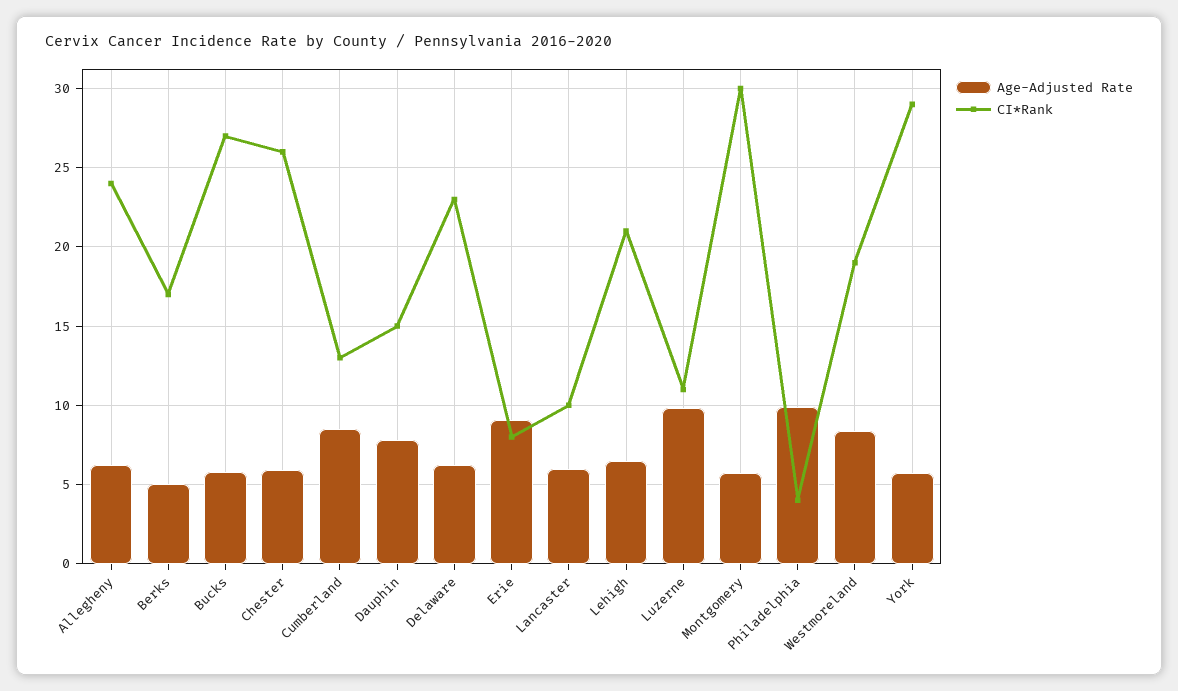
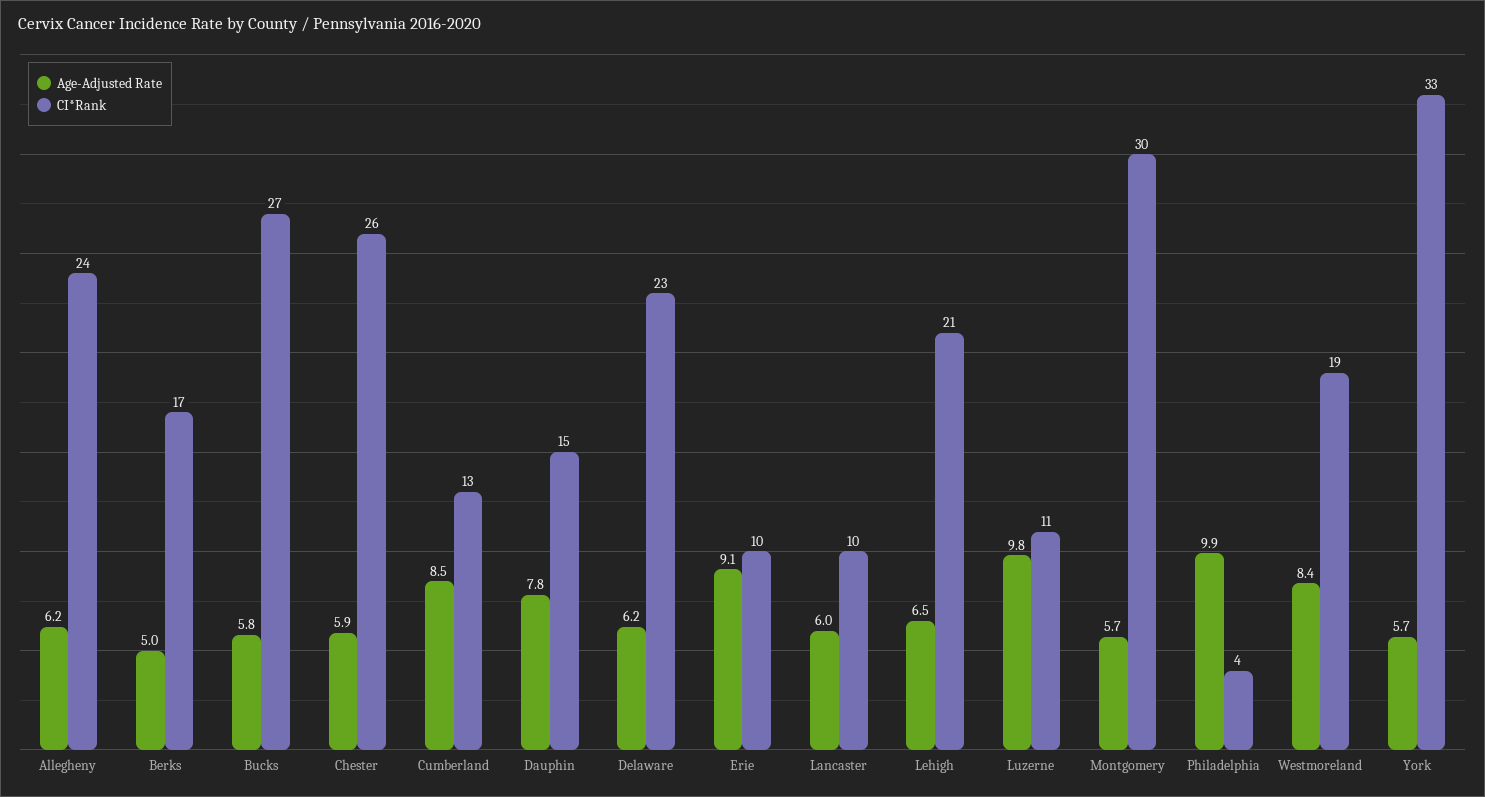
CI*Rank, Erie: 8 -> 10
CI*Rank, York: 29 -> 33

